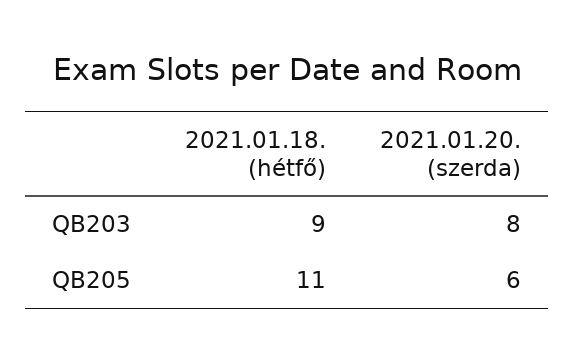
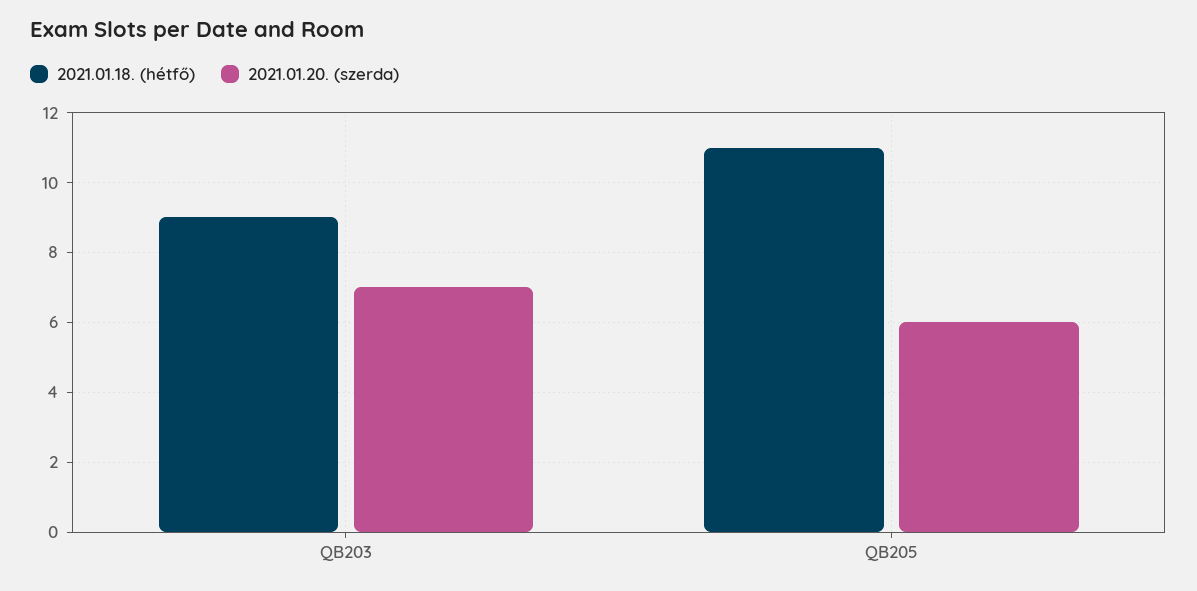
2021.01.20. (szerda), QB203: 8 -> 7

